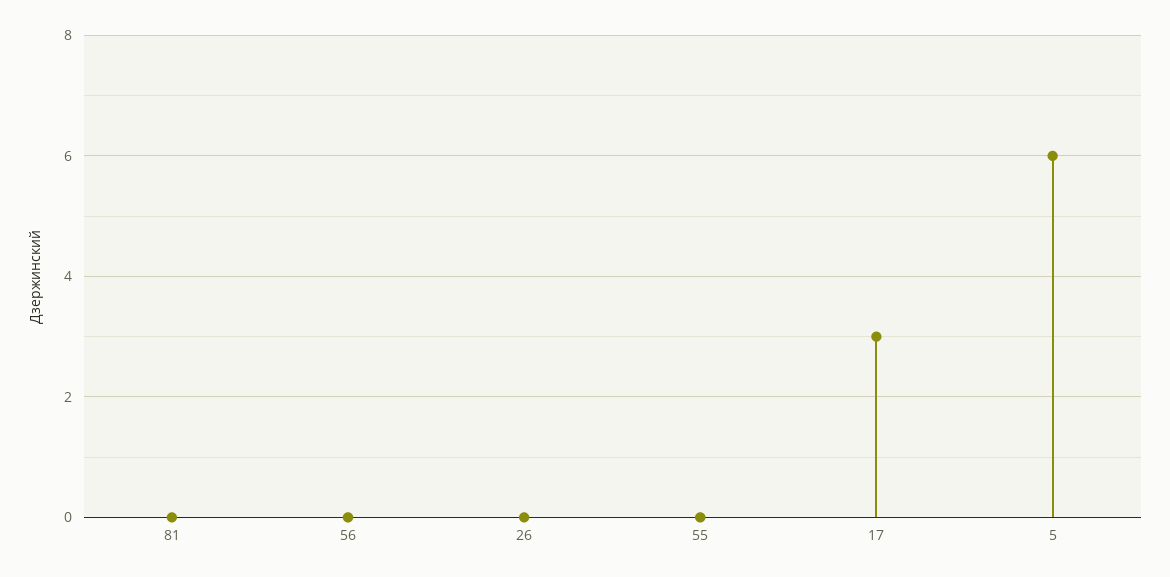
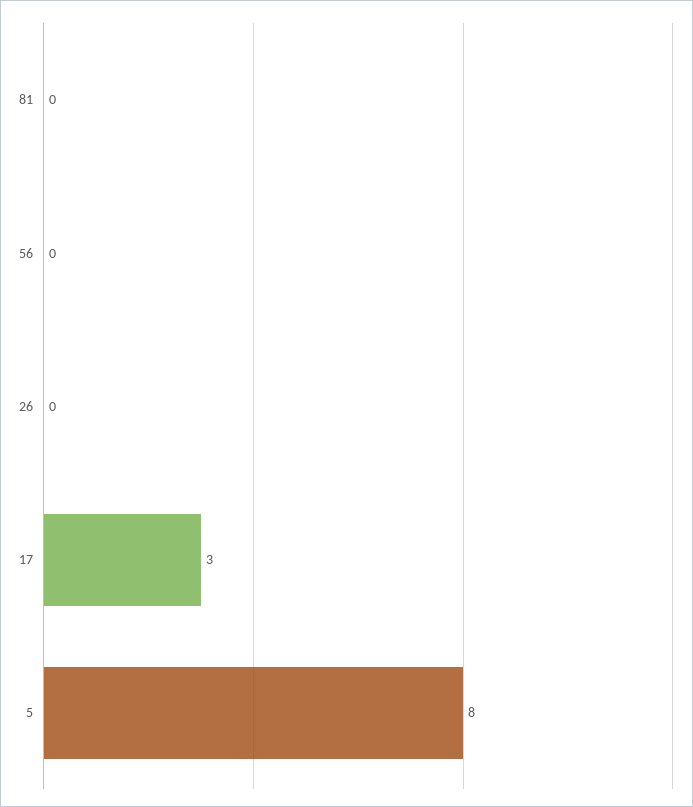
55: 0 -> none
5: 6 -> 8

